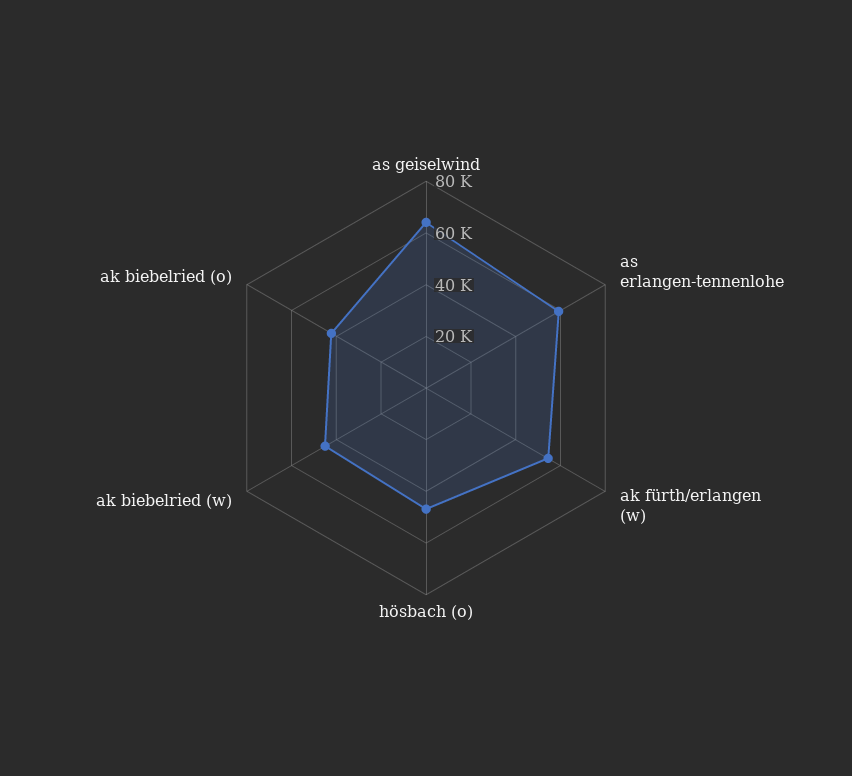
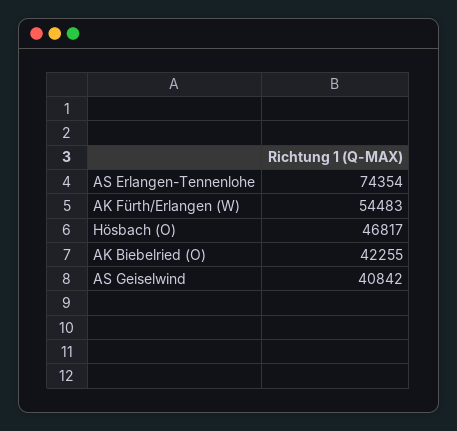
as geiselwind: 65000 -> 40842
as erlangen-tennenlohe: 60000 -> 74354
ak biebelried (w): 45000 -> none

